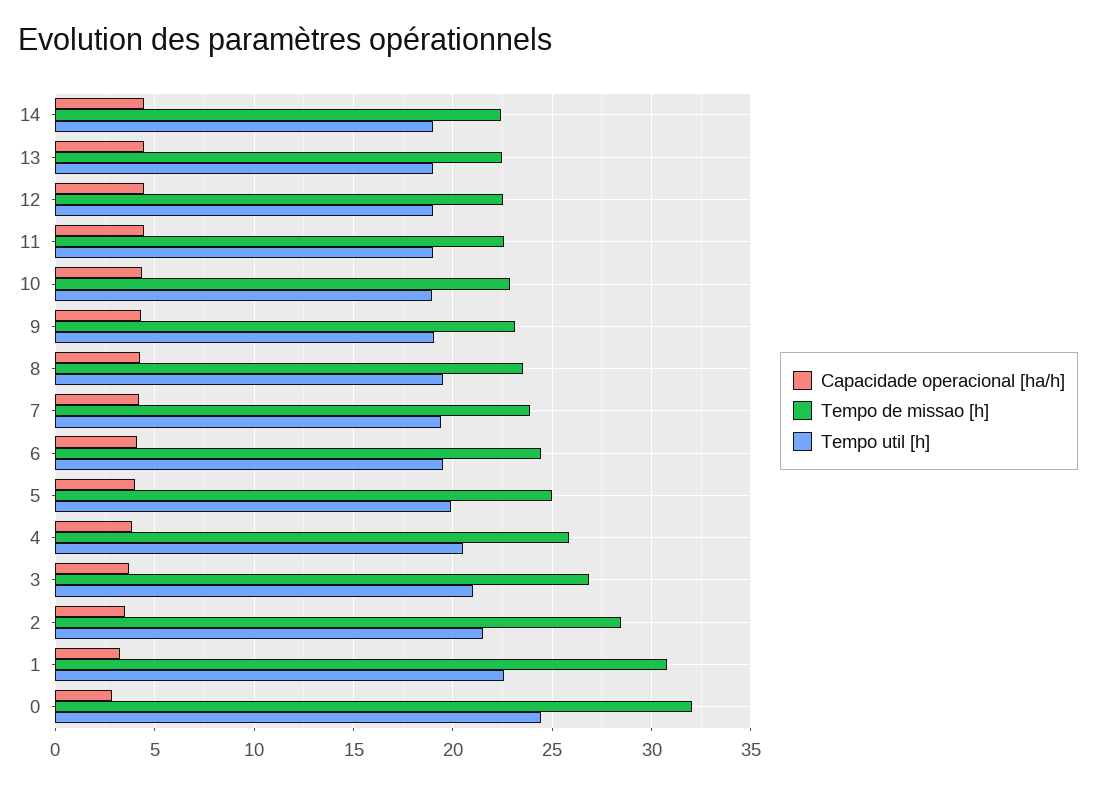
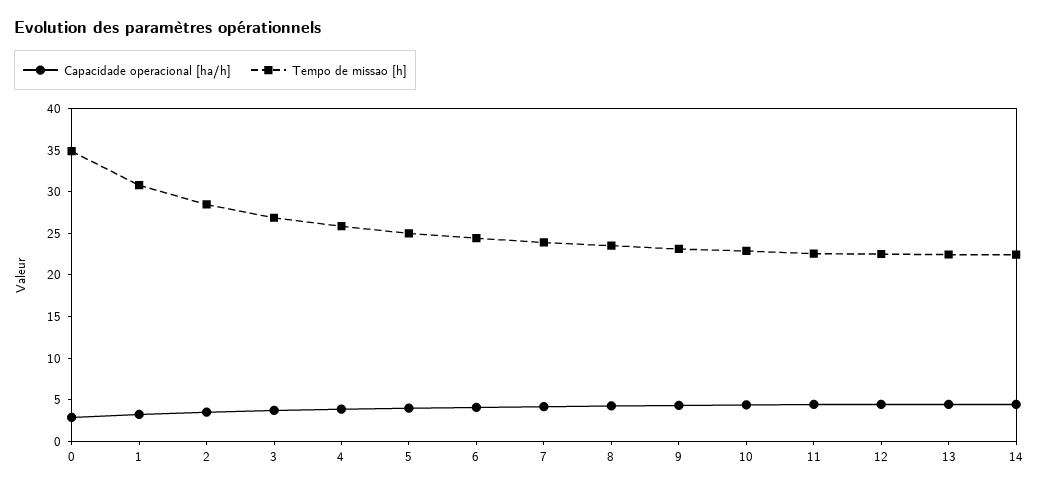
Tempo util [h], 14: 19 -> none
Tempo util [h], 13: 19 -> none
Tempo util [h], 12: 19 -> none
Tempo util [h], 11: 19 -> none
Tempo util [h], 10: 19 -> none
Tempo util [h], 9: 19 -> none
Tempo util [h], 8: 19.5 -> none
Tempo util [h], 7: 19.5 -> none
Tempo util [h], 6: 19.5 -> none
Tempo util [h], 5: 20 -> none
Tempo util [h], 4: 20.5 -> none
Tempo util [h], 3: 21 -> none
Tempo util [h], 2: 21.5 -> none
Tempo util [h], 1: 22.5 -> none
Tempo de missao [h], 0: 32 -> 35
Tempo util [h], 0: 24.5 -> none

